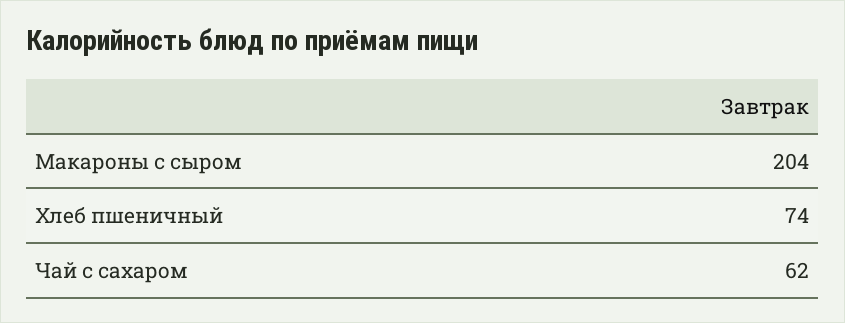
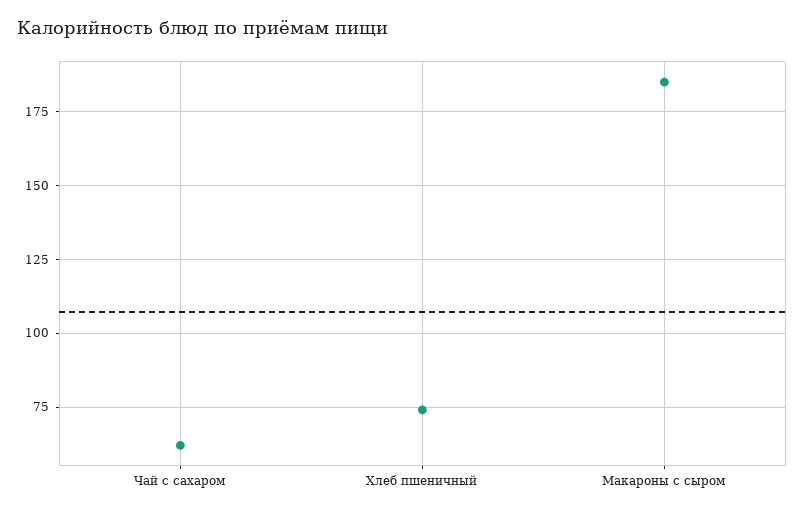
Макароны с сыром: 204 -> 185

